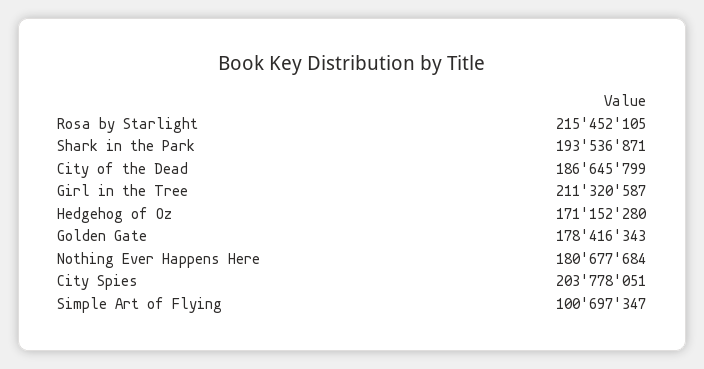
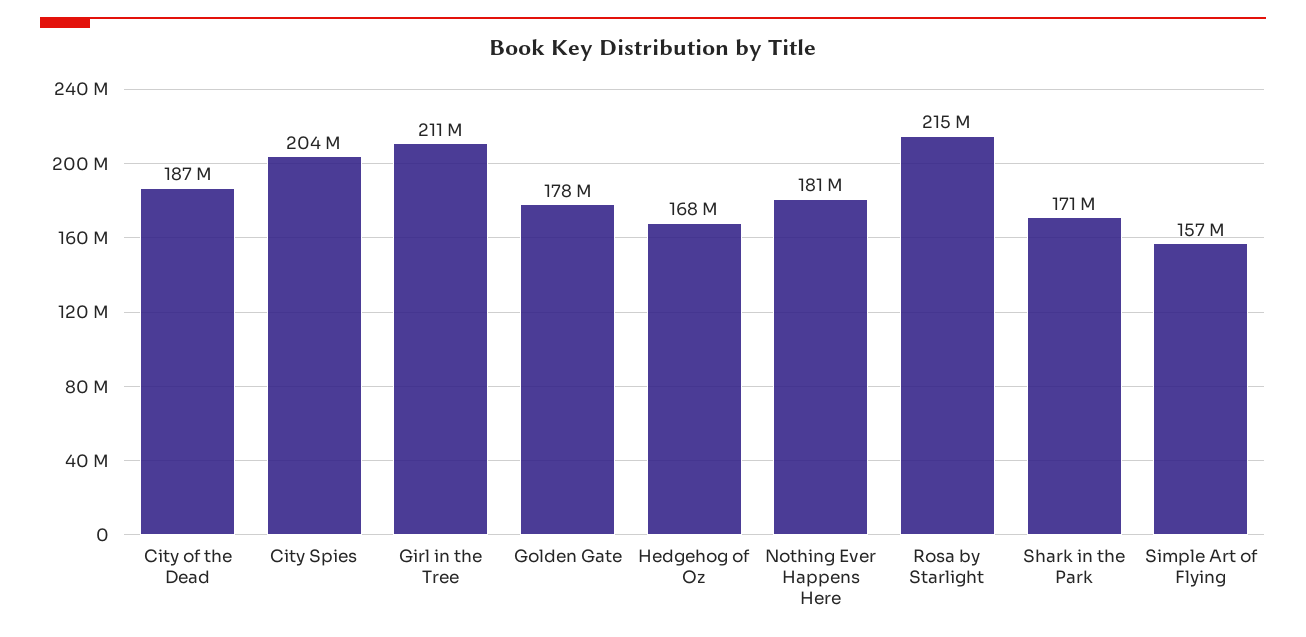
Shark in the Park: 193536871 -> 171000000
Hedgehog of Oz: 171152280 -> 168000000
Simple Art of Flying: 100697347 -> 157000000

